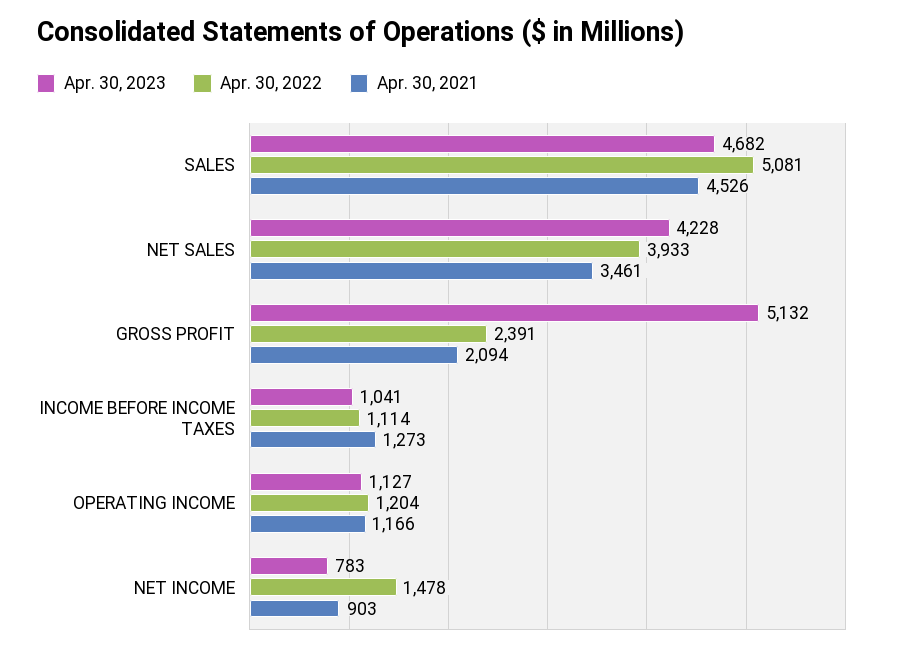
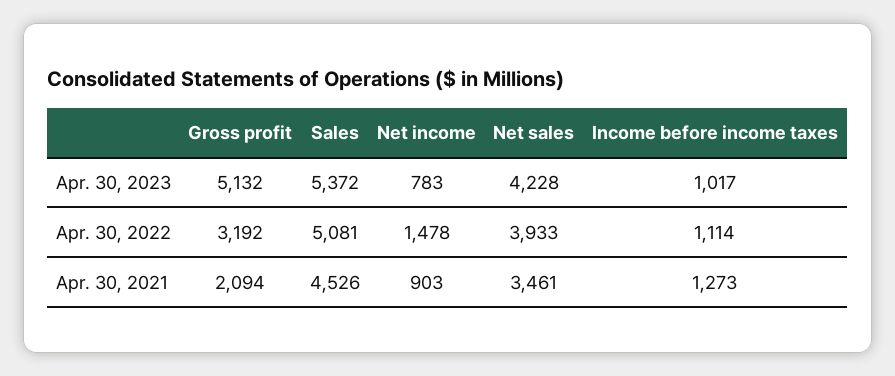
Apr. 30, 2023, SALES: 4682 -> 5372
Apr. 30, 2022, GROSS PROFIT: 2391 -> 3192
Apr. 30, 2023, INCOME BEFORE INCOME TAXES: 1041 -> 1017
Apr. 30, 2023, OPERATING INCOME: 1127 -> none
Apr. 30, 2022, OPERATING INCOME: 1204 -> none
Apr. 30, 2021, OPERATING INCOME: 1166 -> none

